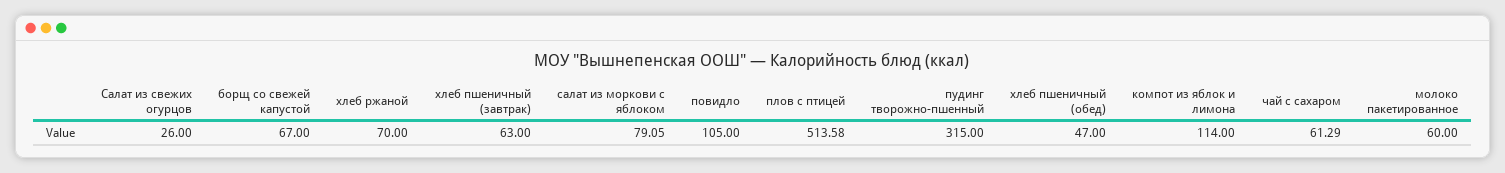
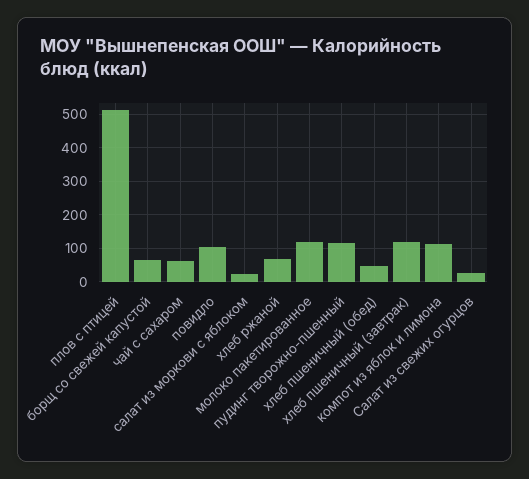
хлеб пшеничный (завтрак): 63 -> 120
салат из моркови с яблоком: 79.05 -> 20
пудинг творожно-пшенный: 315 -> 120
молоко пакетированное: 60 -> 120

